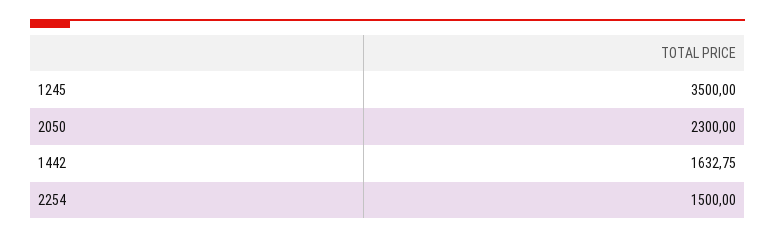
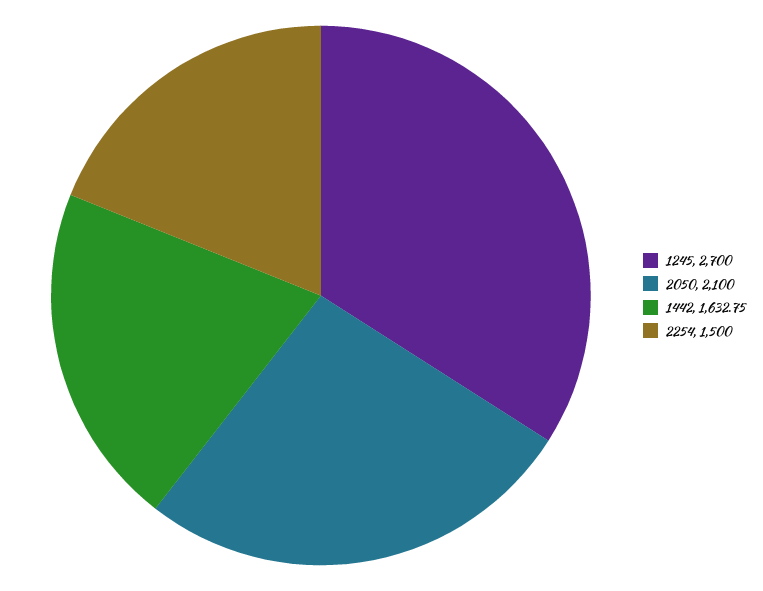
1245: 3500 -> 2700
2050: 2300 -> 2100

